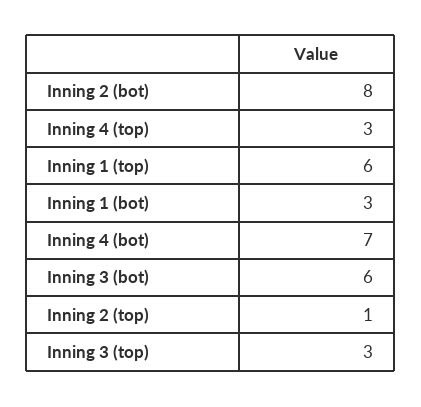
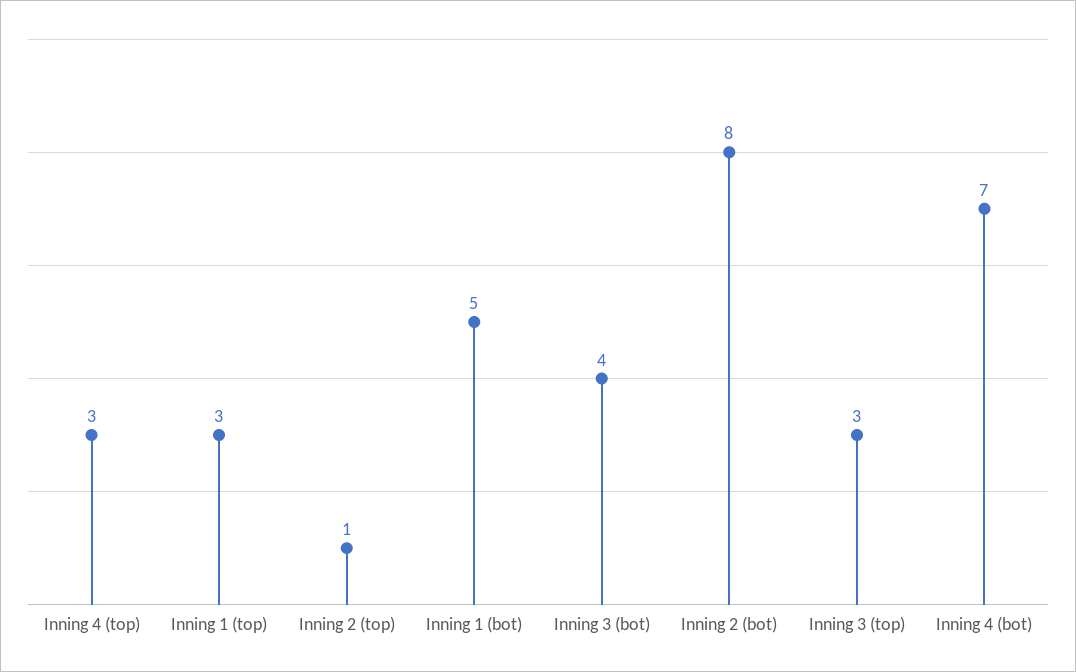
Inning 1 (top): 6 -> 3
Inning 1 (bot): 3 -> 5
Inning 3 (bot): 6 -> 4

